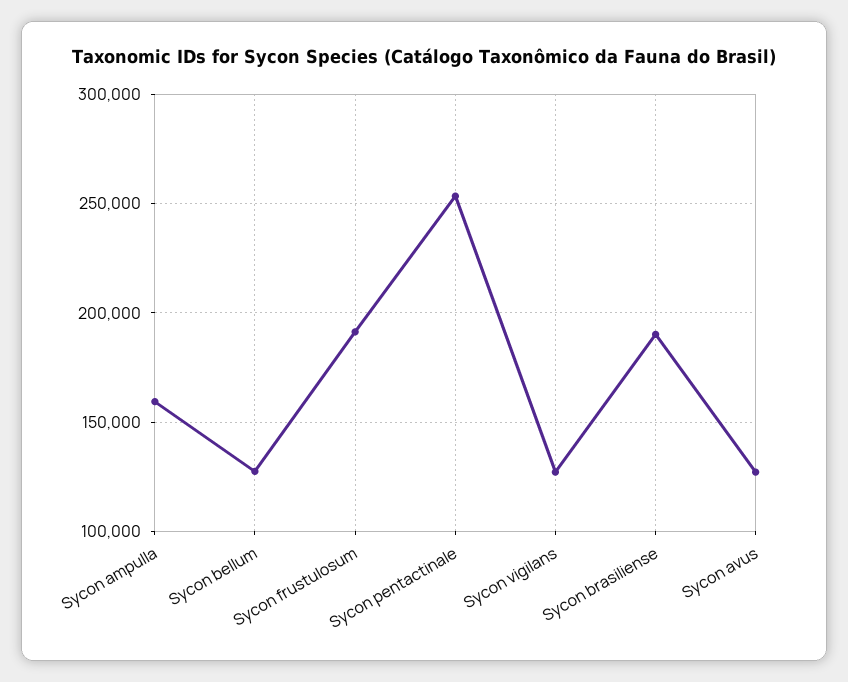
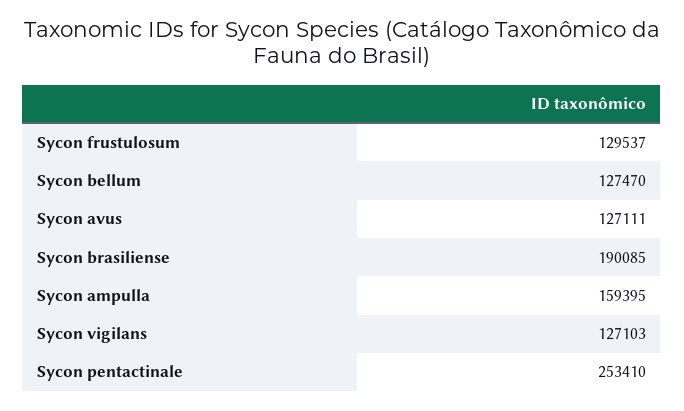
Sycon frustulosum: 190000 -> 129537

